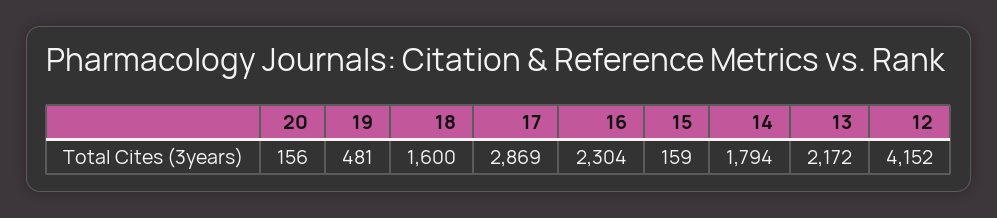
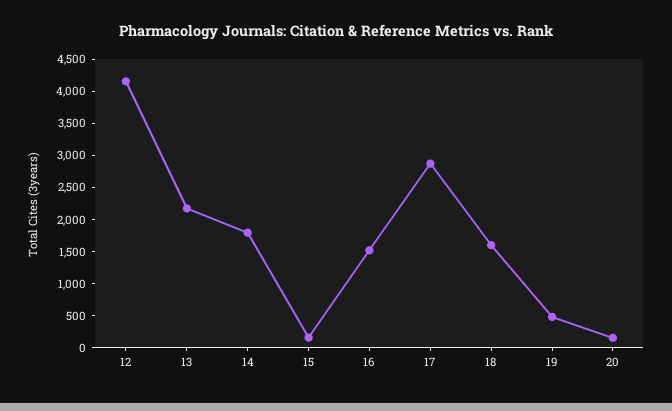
16: 2304 -> 1500

